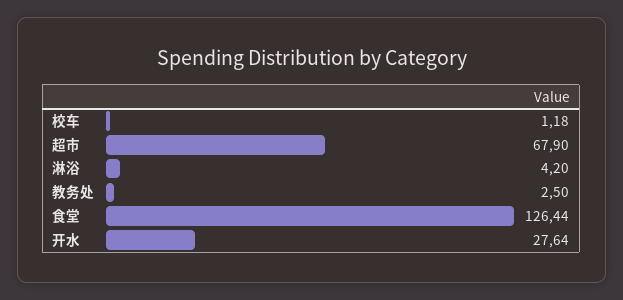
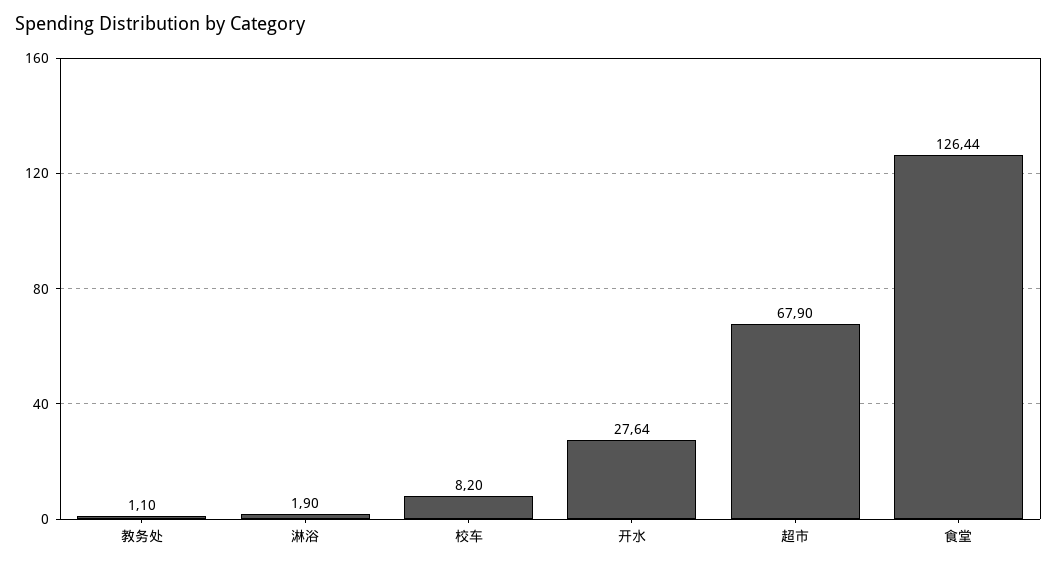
校车: 1.18 -> 8.2
淋浴: 4.2 -> 1.9
教务处: 2.5 -> 1.1

